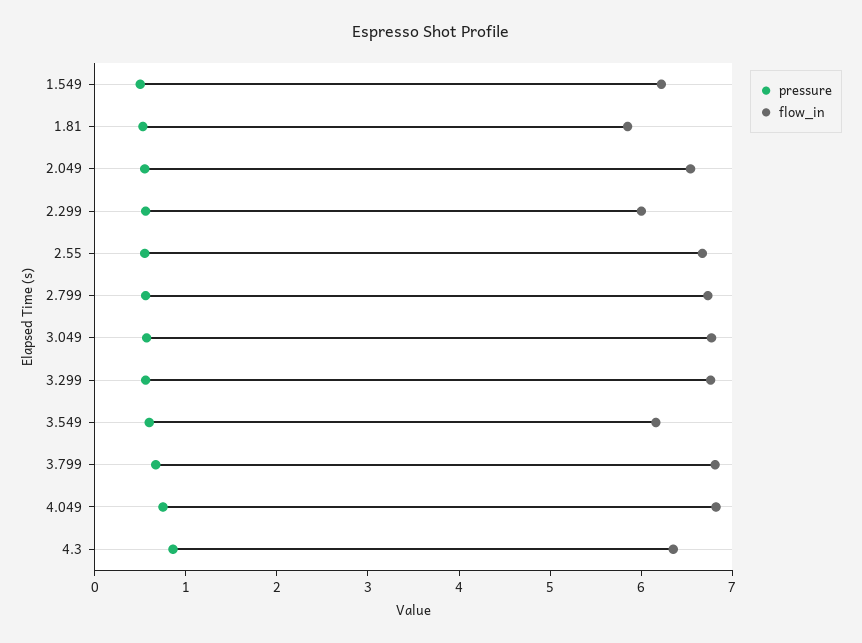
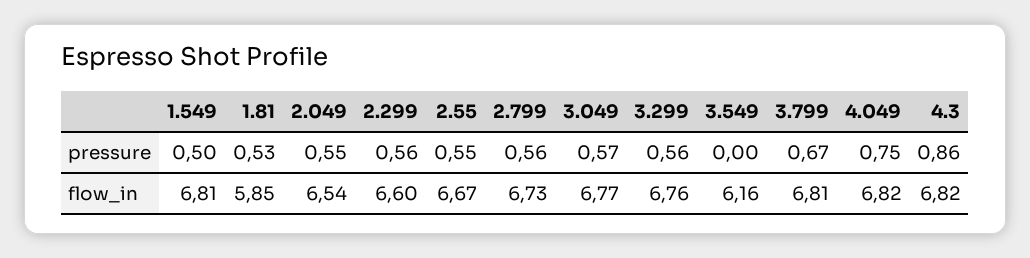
flow_in, 1.549: 6.2 -> 6.81
flow_in, 2.299: 6 -> 6.6
pressure, 3.549: 0.6 -> 0
flow_in, 4.3: 6.4 -> 6.82

